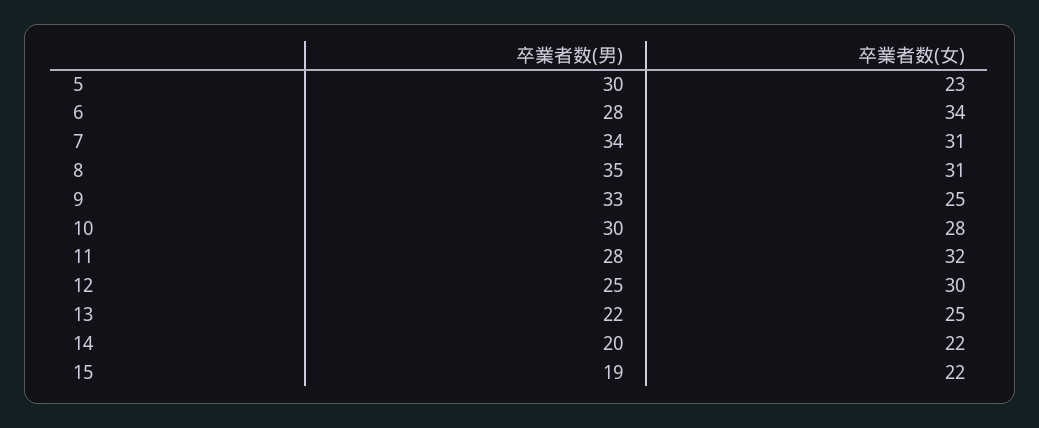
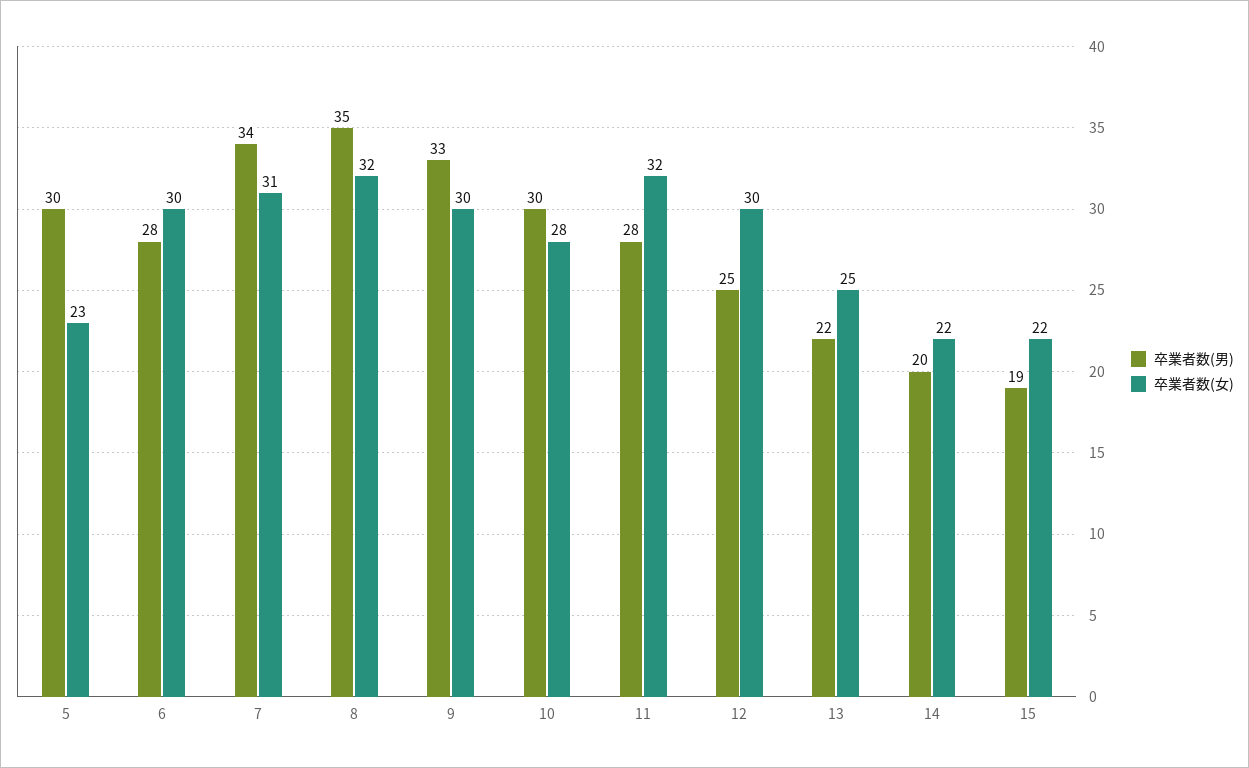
卒業者数(女), 6: 34 -> 30
卒業者数(女), 8: 31 -> 32
卒業者数(女), 9: 25 -> 30

